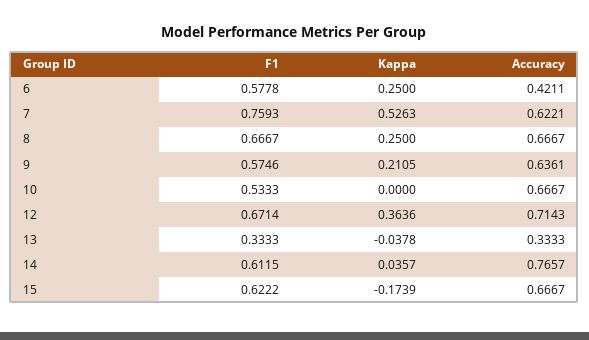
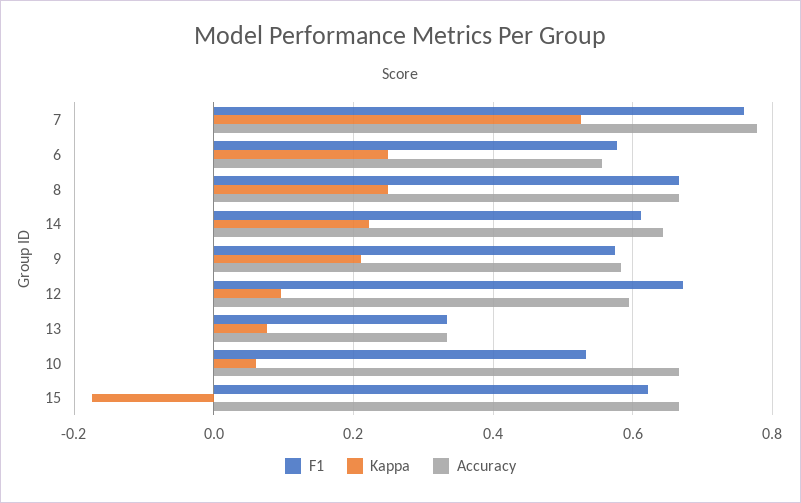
Accuracy, 6: 0.4211 -> 0.56
Accuracy, 7: 0.6221 -> 0.78
Accuracy, 9: 0.6361 -> 0.58
Kappa, 10: 0 -> 0.06
Kappa, 12: 0.3636 -> 0.1
Accuracy, 12: 0.7143 -> 0.6
Kappa, 13: -0.0378 -> 0.08
Kappa, 14: 0.0357 -> 0.22
Accuracy, 14: 0.7657 -> 0.64

